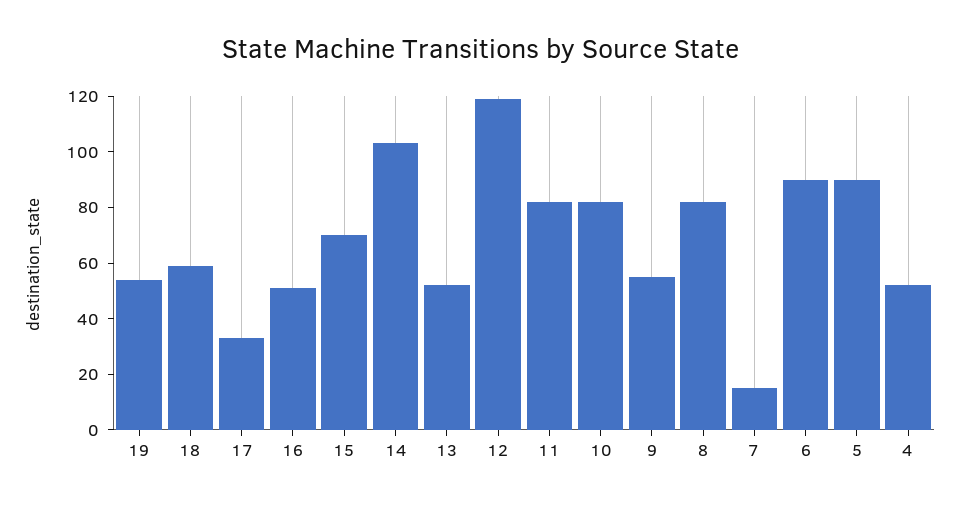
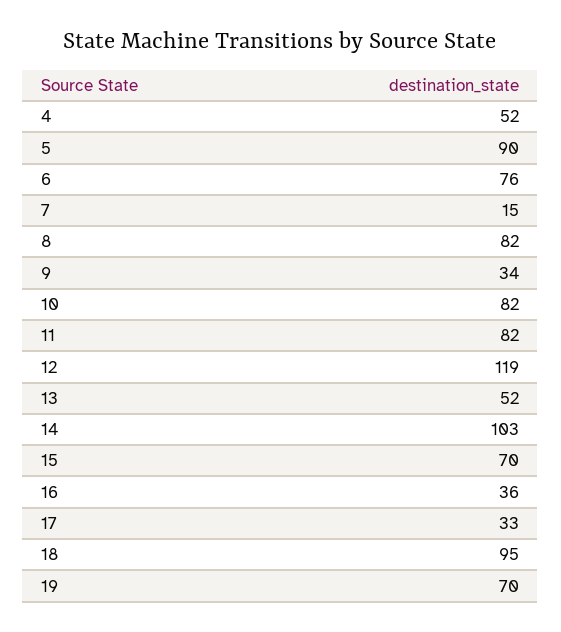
19: 55 -> 70
18: 60 -> 95
16: 50 -> 36
9: 55 -> 34
6: 90 -> 76

